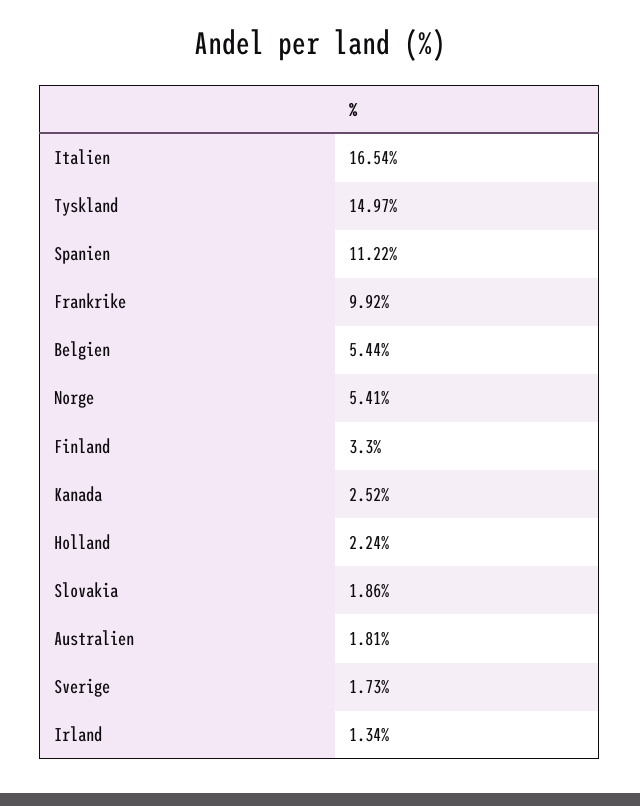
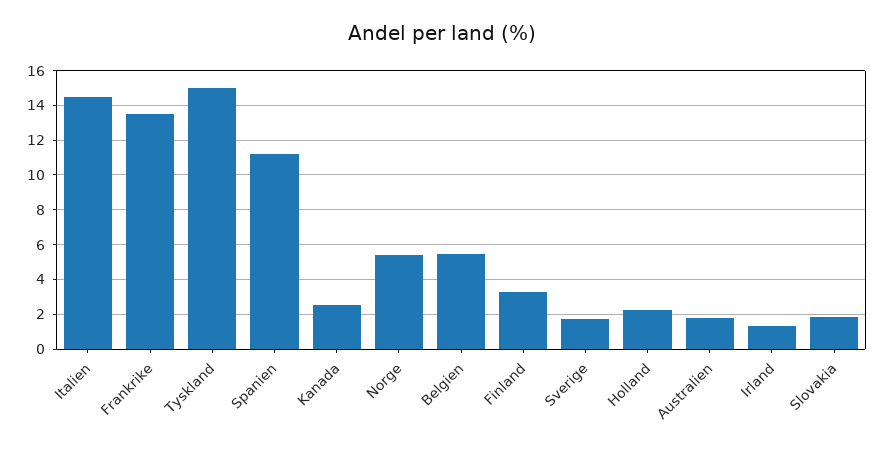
Italien: 16.54 -> 14.5
Frankrike: 9.92 -> 13.5

